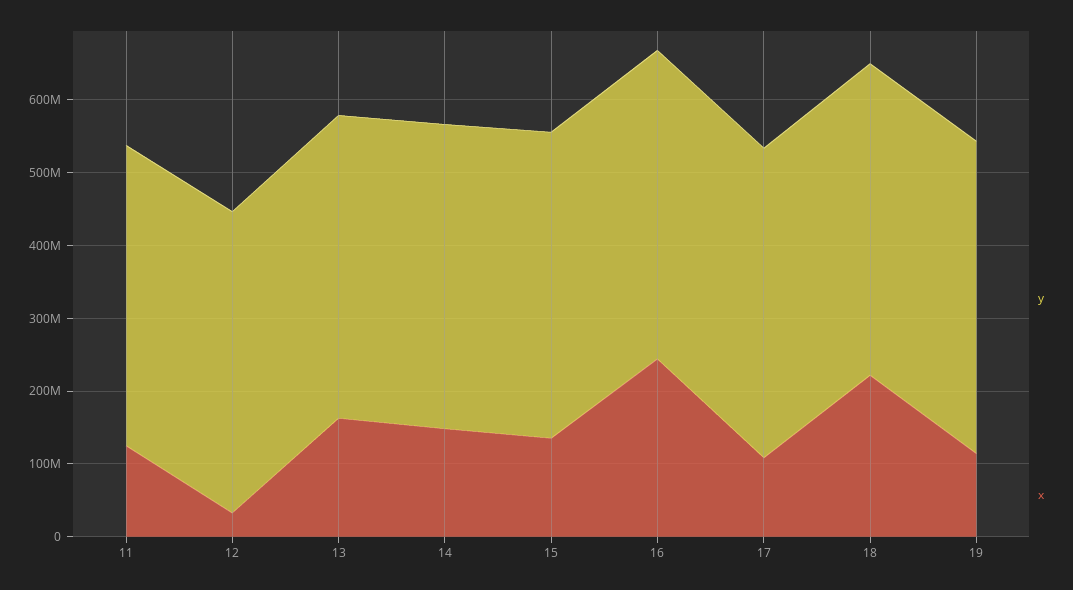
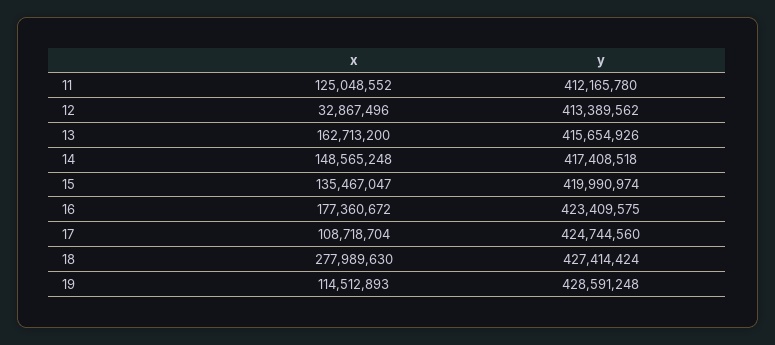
x, 16: 240000000 -> 177360672
x, 18: 220000000 -> 277989630

